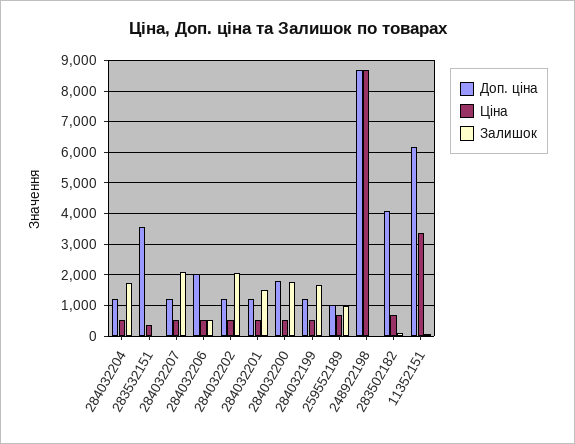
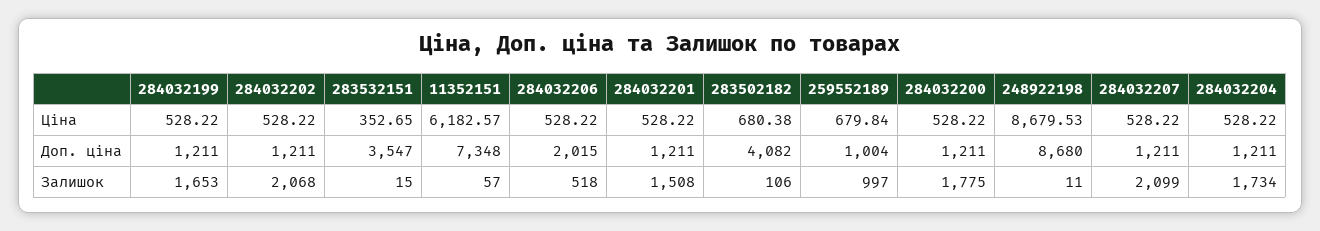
Доп. ціна, 284032200: 1800 -> 1211
Доп. ціна, 11352151: 6200 -> 7348
Ціна, 11352151: 3400 -> 6182.57

